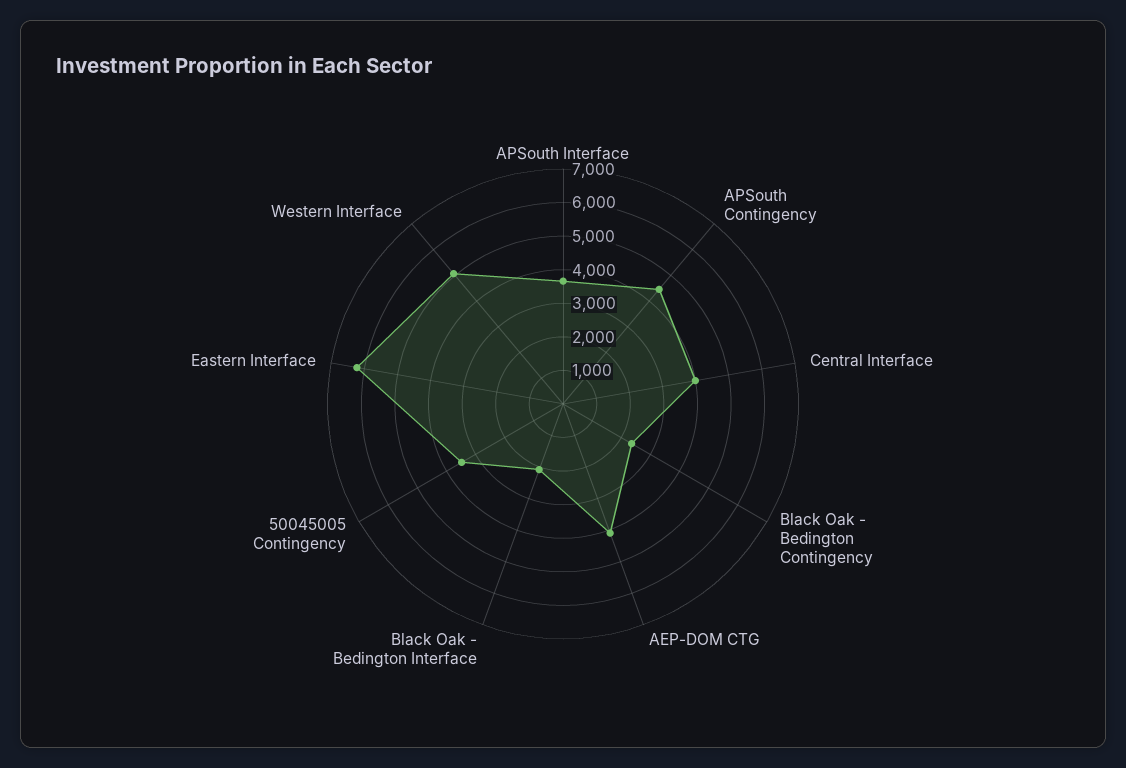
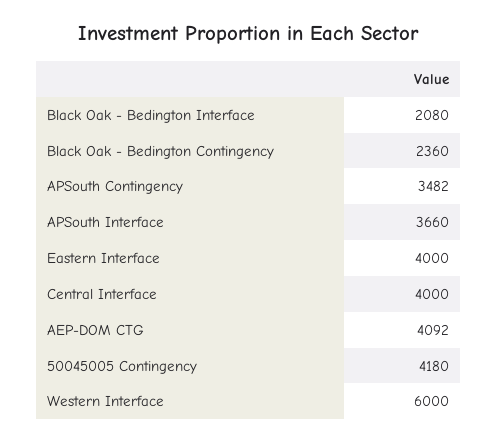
APSouth Contingency: 4500 -> 3482
50045005 Contingency: 3500 -> 4180
Eastern Interface: 6250 -> 4000
Western Interface: 5000 -> 6000

